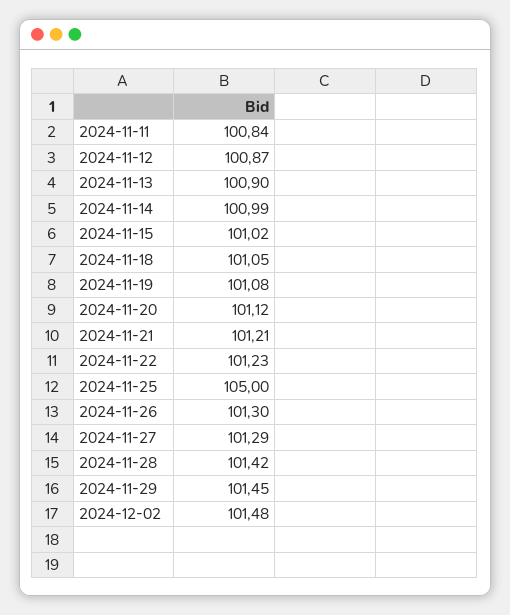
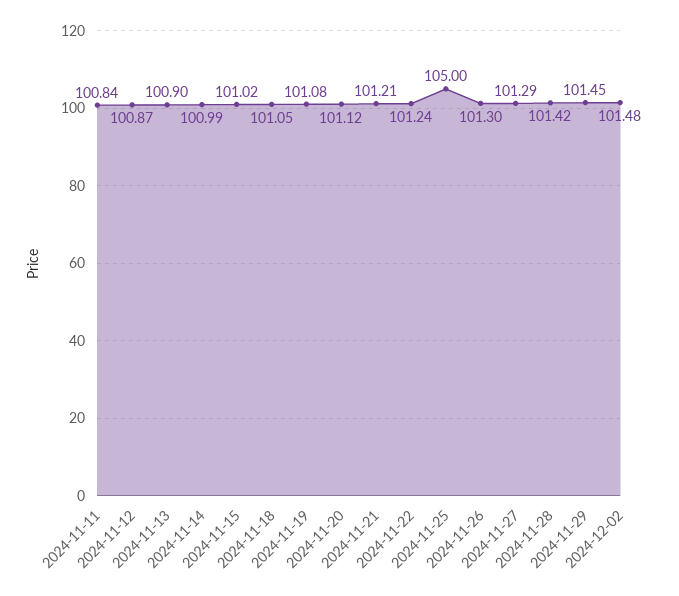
2024-11-22: 101.23 -> 101.24

